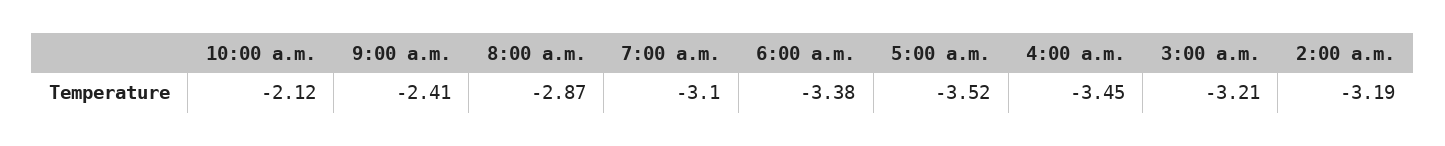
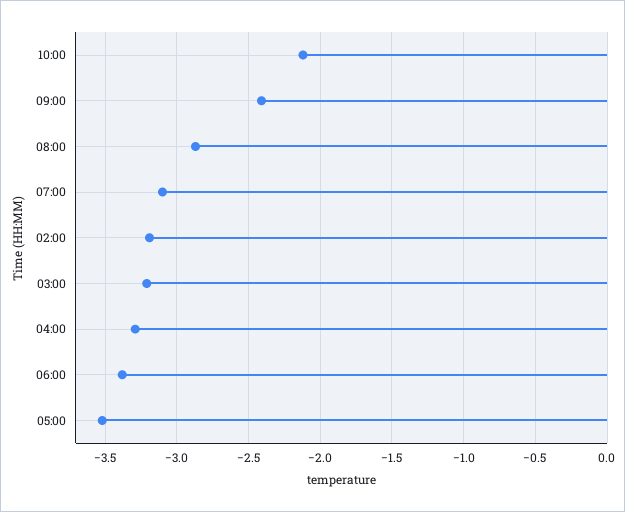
4:00 a.m.: -3.45 -> -3.3

